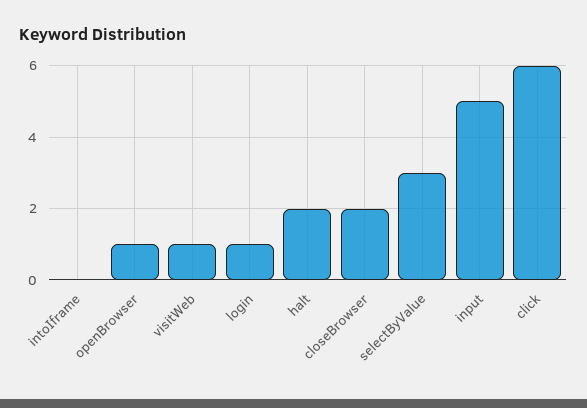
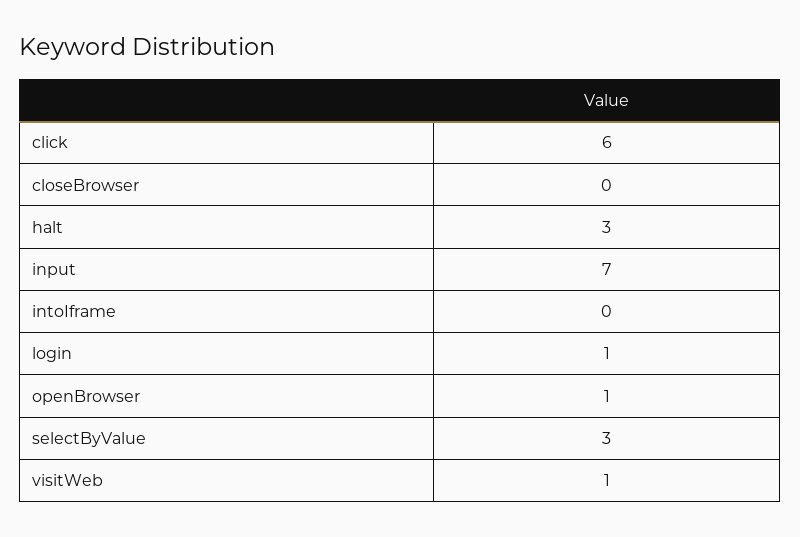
halt: 2 -> 3
closeBrowser: 2 -> 0
input: 5 -> 7

